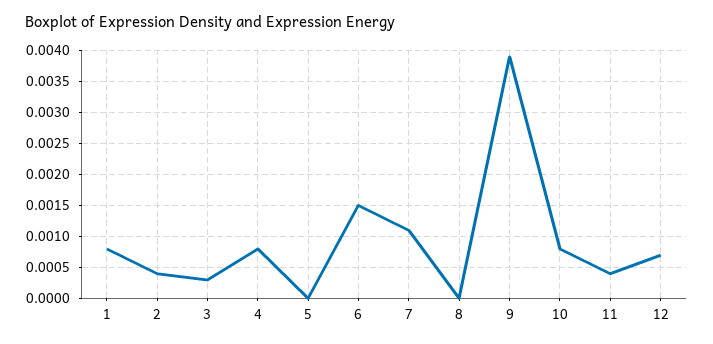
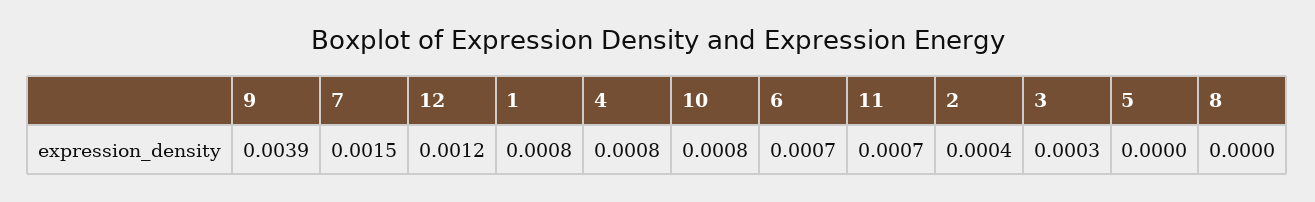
6: 0.0015 -> 0.0007
7: 0.0011 -> 0.0015
11: 0.0004 -> 0.0007
12: 0.0007 -> 0.0012

